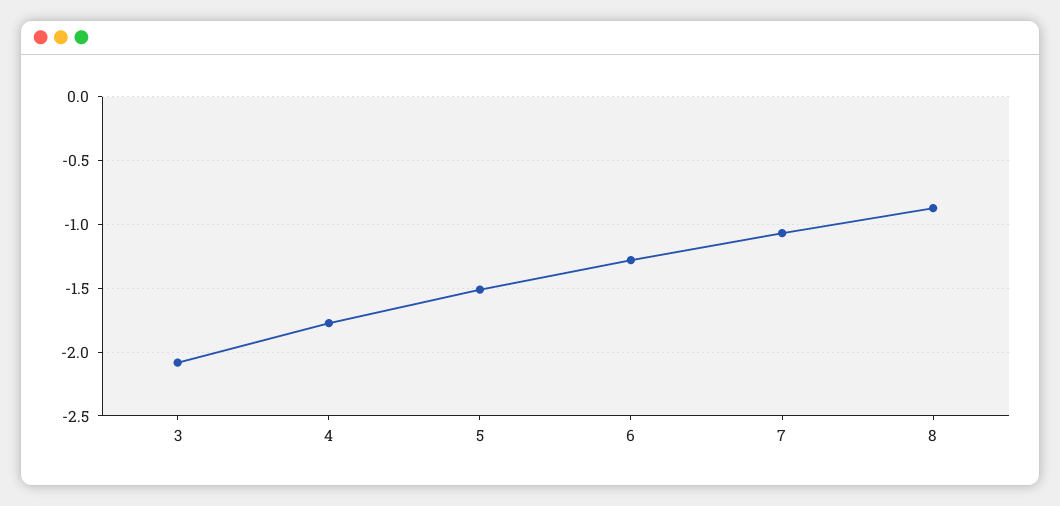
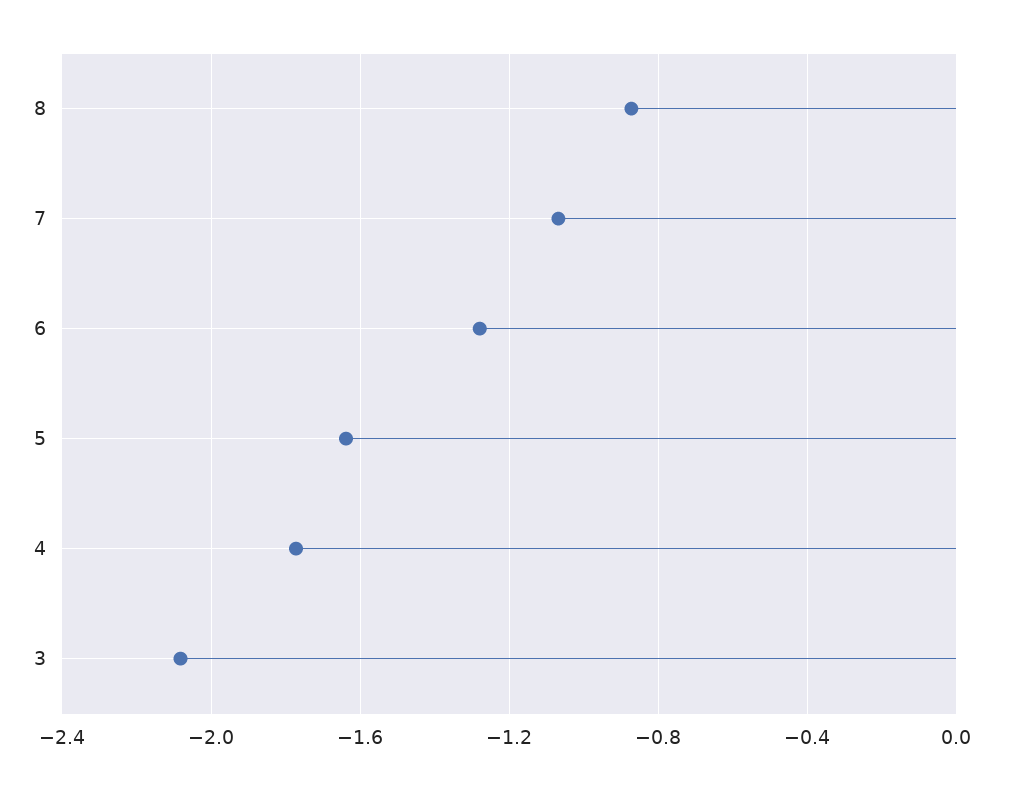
5: -1.5 -> -1.65

